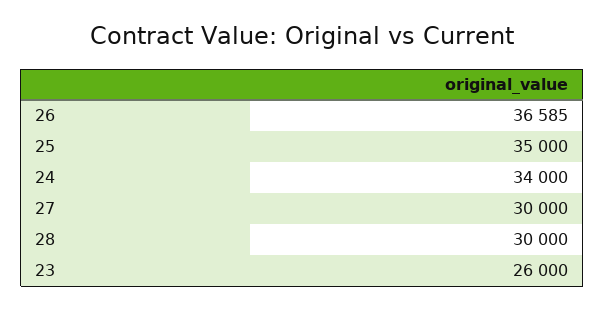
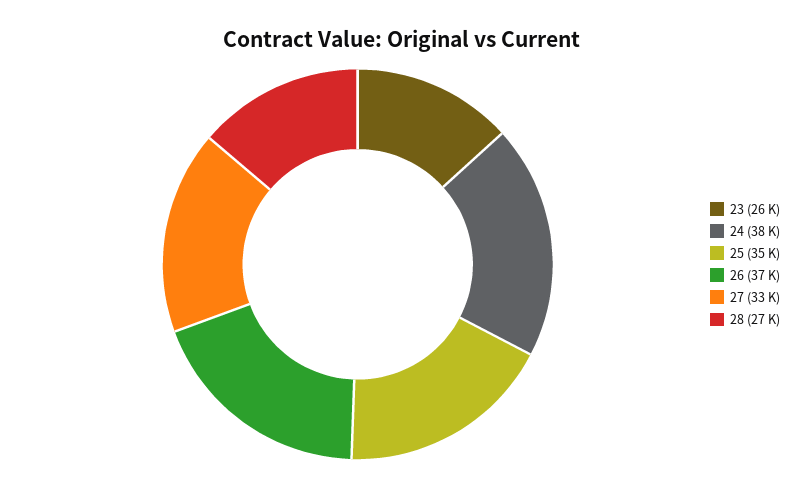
24: 34000 -> 38000
27: 30000 -> 33000
28: 30000 -> 27000

